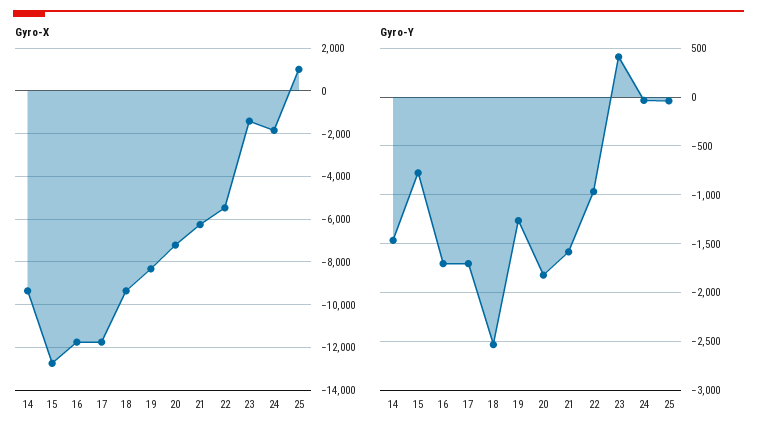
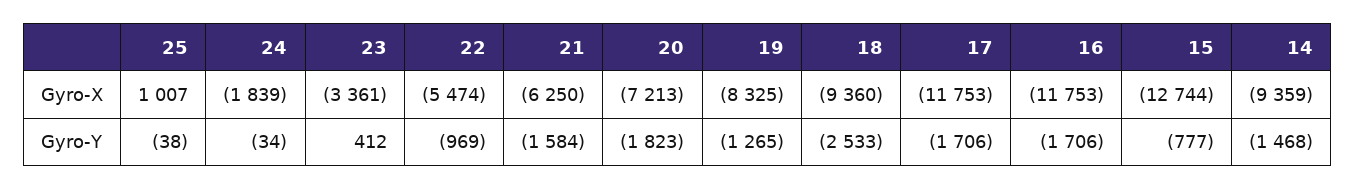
Gyro-X, 23: -1500 -> -3361

